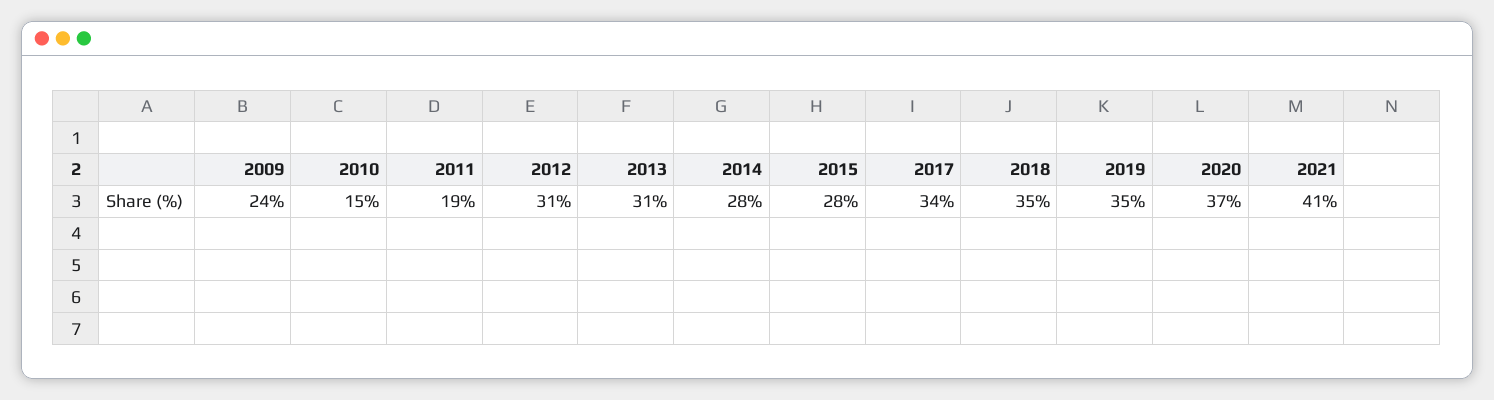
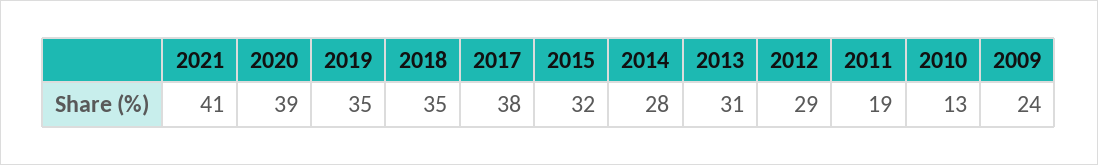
2010: 15 -> 13
2012: 31 -> 29
2015: 28 -> 32
2017: 34 -> 38
2020: 37 -> 39

